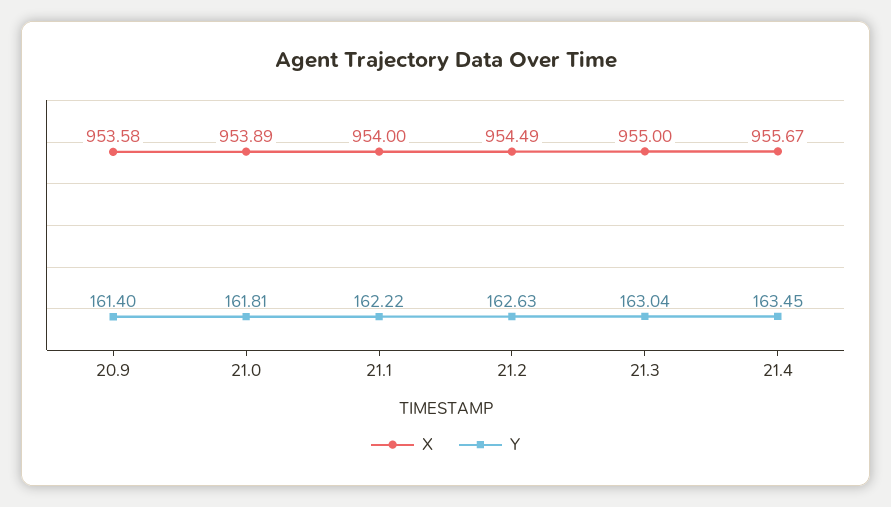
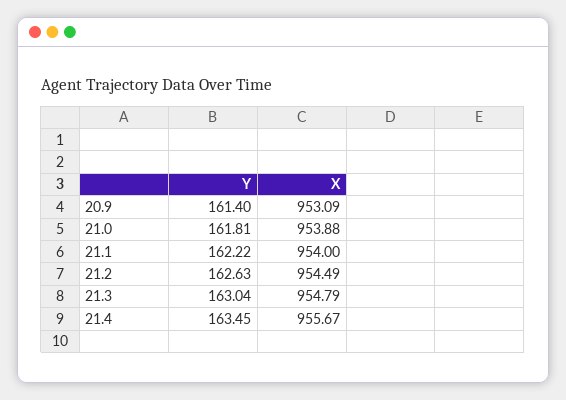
X, 20.9: 953.58 -> 953.09
X, 21.0: 953.89 -> 953.88
X, 21.3: 955 -> 954.79

